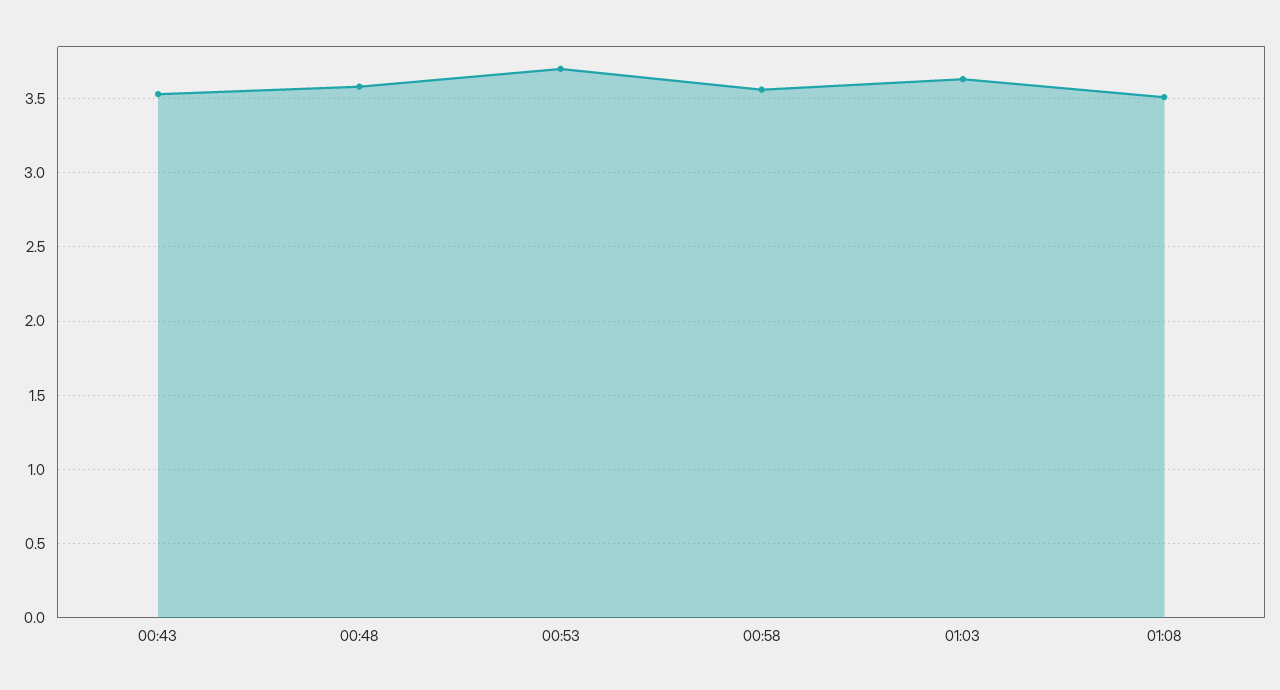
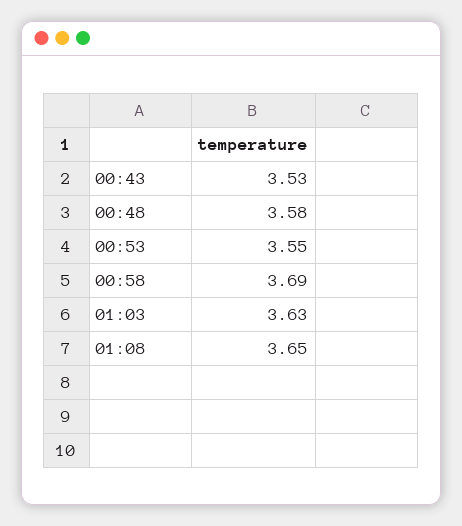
00:53: 3.7 -> 3.55
00:58: 3.55 -> 3.69
01:08: 3.5 -> 3.65

